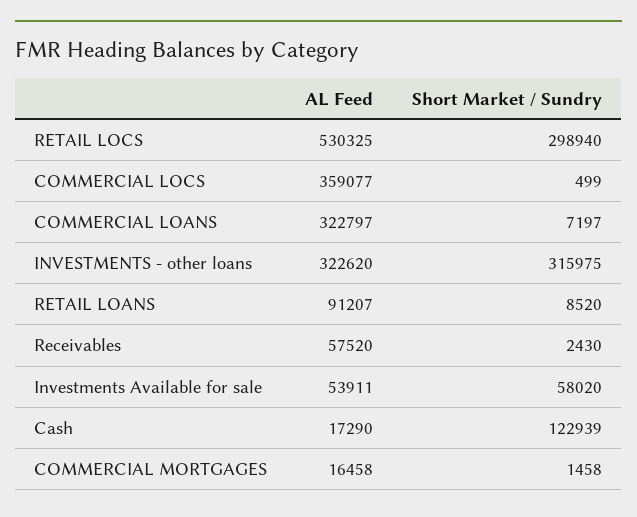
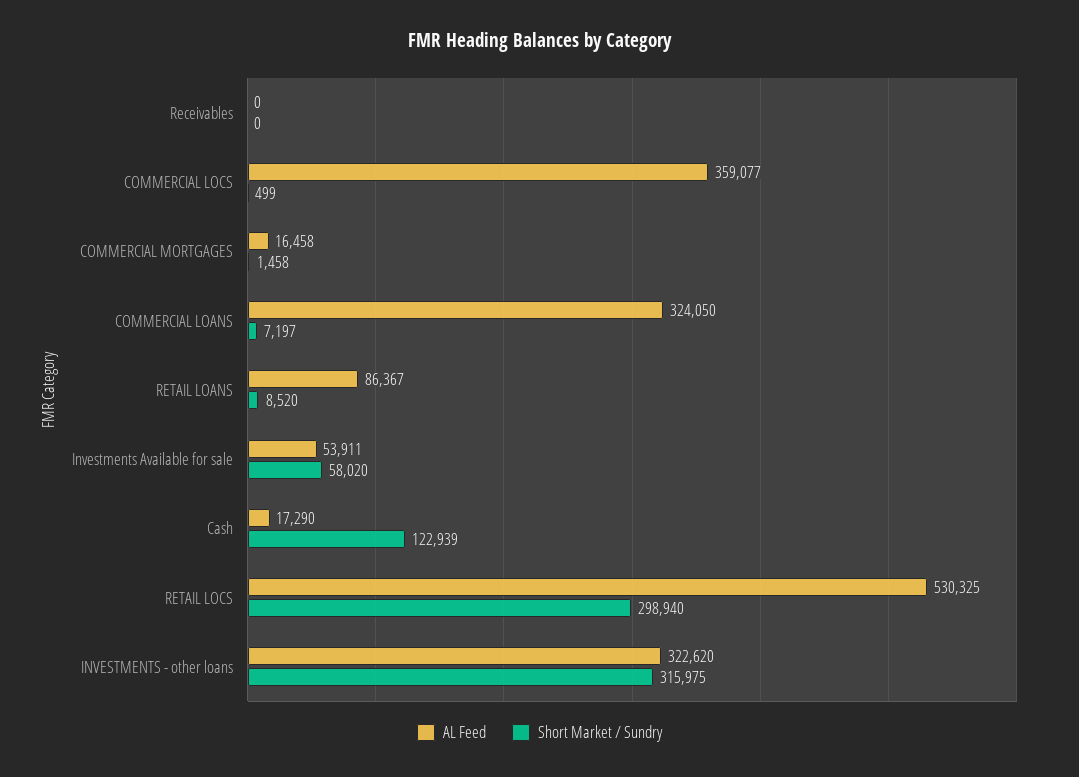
AL Feed, COMMERCIAL LOANS: 322797 -> 324050
AL Feed, RETAIL LOANS: 91207 -> 86367
AL Feed, Receivables: 57520 -> 0
Short Market / Sundry, Receivables: 2430 -> 0

